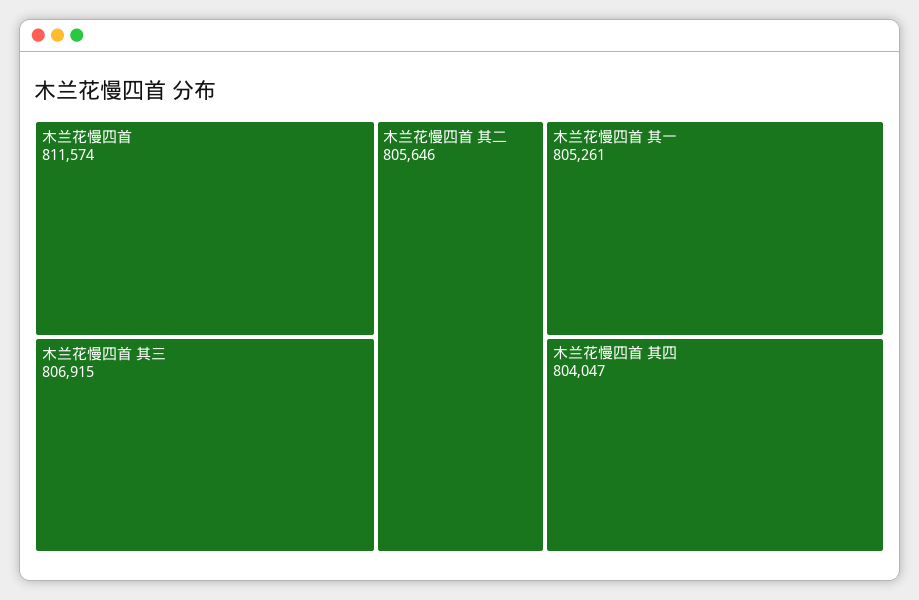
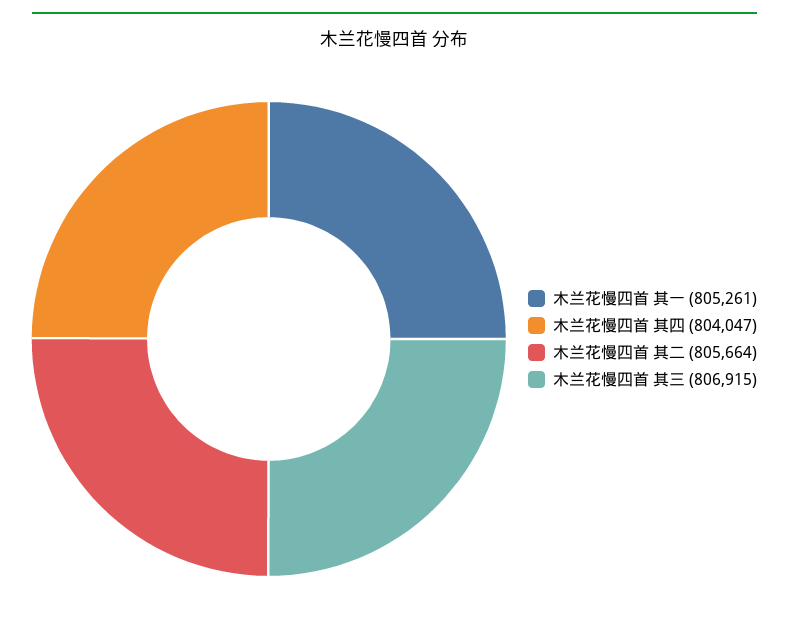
木兰花慢四首: 811574 -> none
木兰花慢四首 其二: 805646 -> 805664

